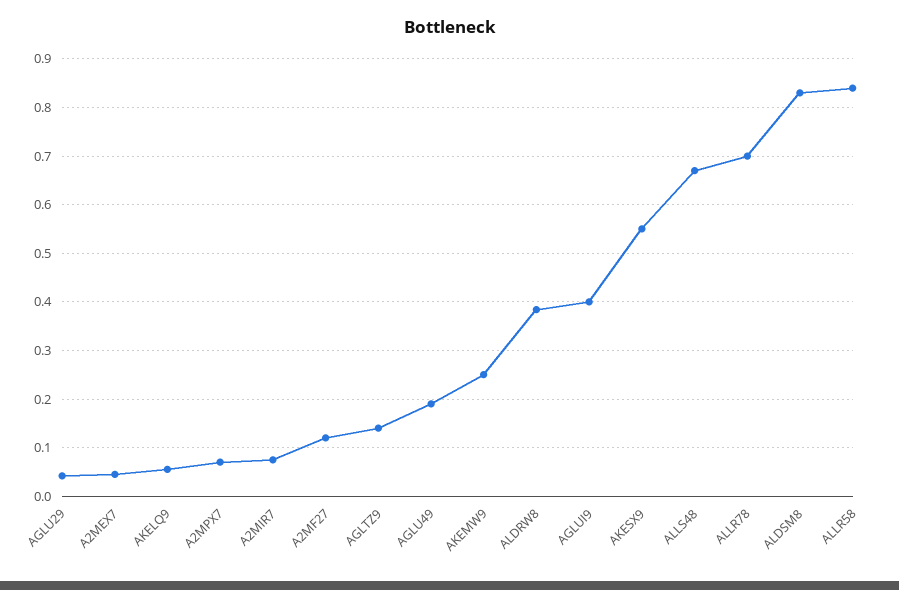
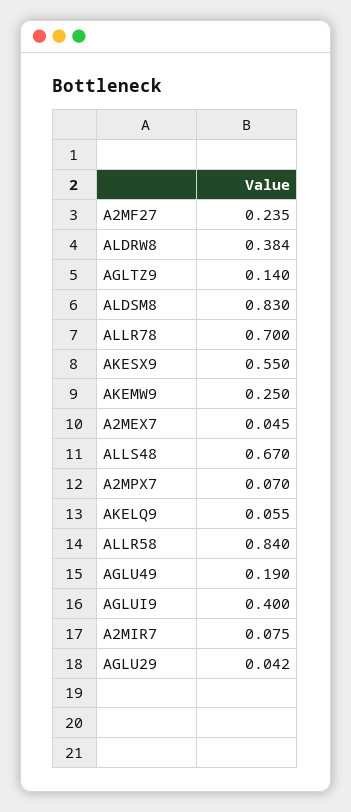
A2MF27: 0.12 -> 0.235

